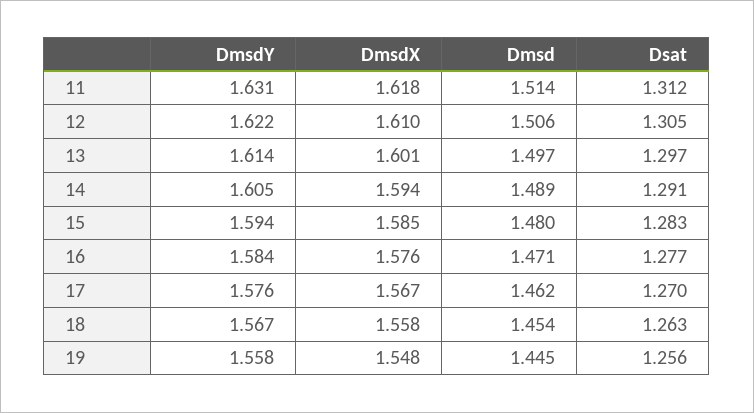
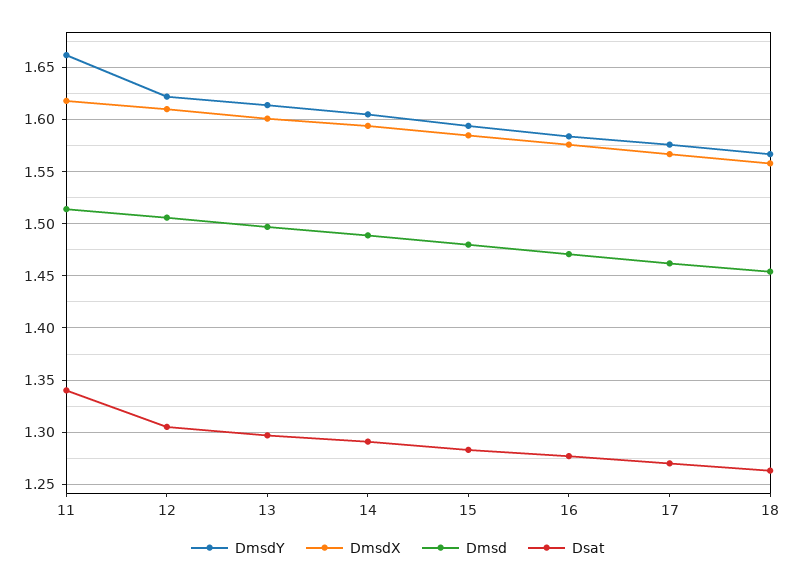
DmsdY, 11: 1.631 -> 1.66
Dsat, 11: 1.312 -> 1.34
DmsdY, 19: 1.558 -> none
DmsdX, 19: 1.548 -> none
Dmsd, 19: 1.445 -> none
Dsat, 19: 1.256 -> none

